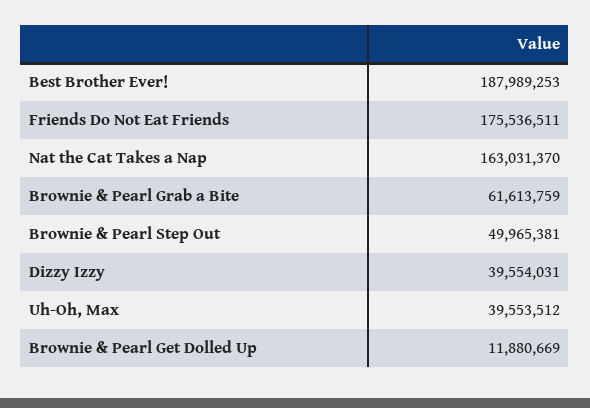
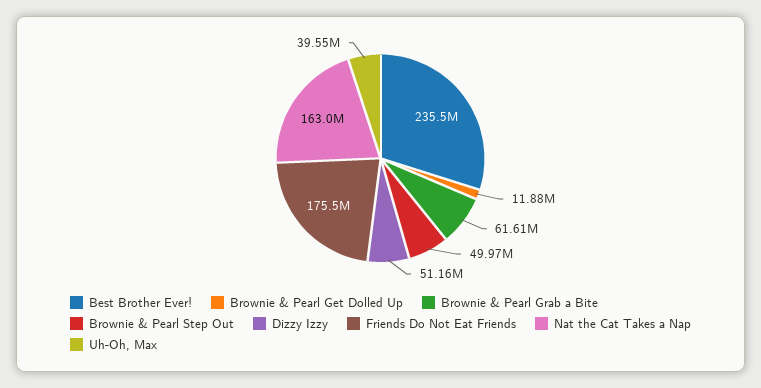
Best Brother Ever!: 187989253 -> 235500000
Dizzy Izzy: 39554031 -> 51160000

